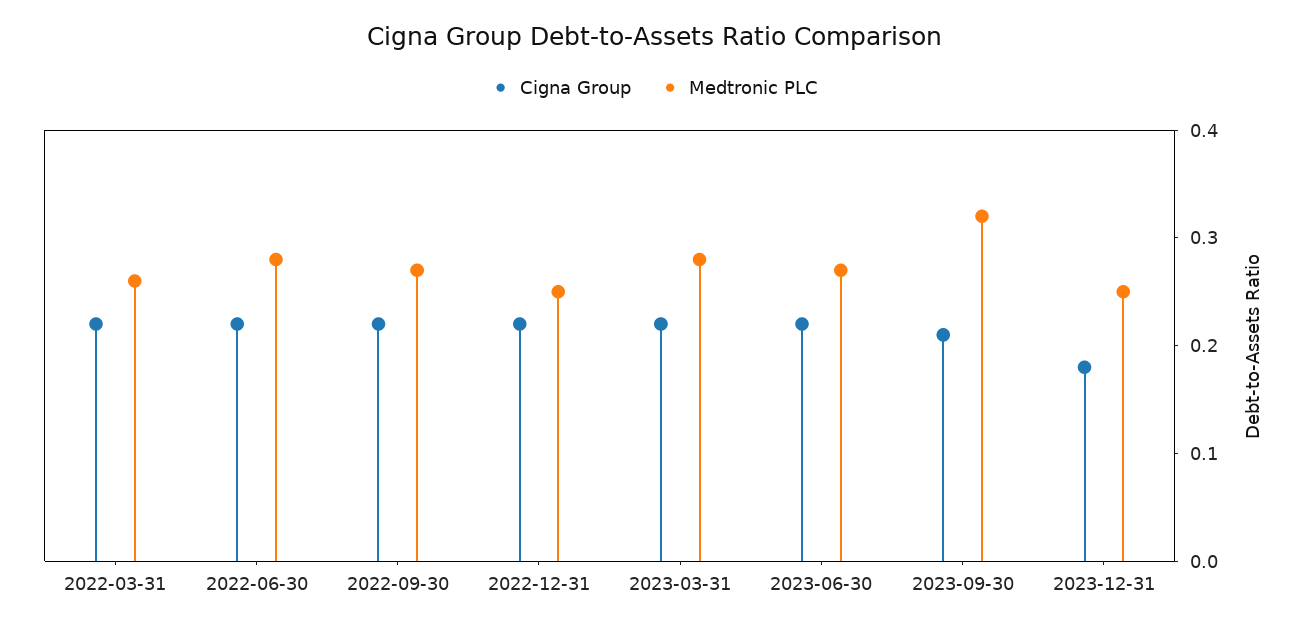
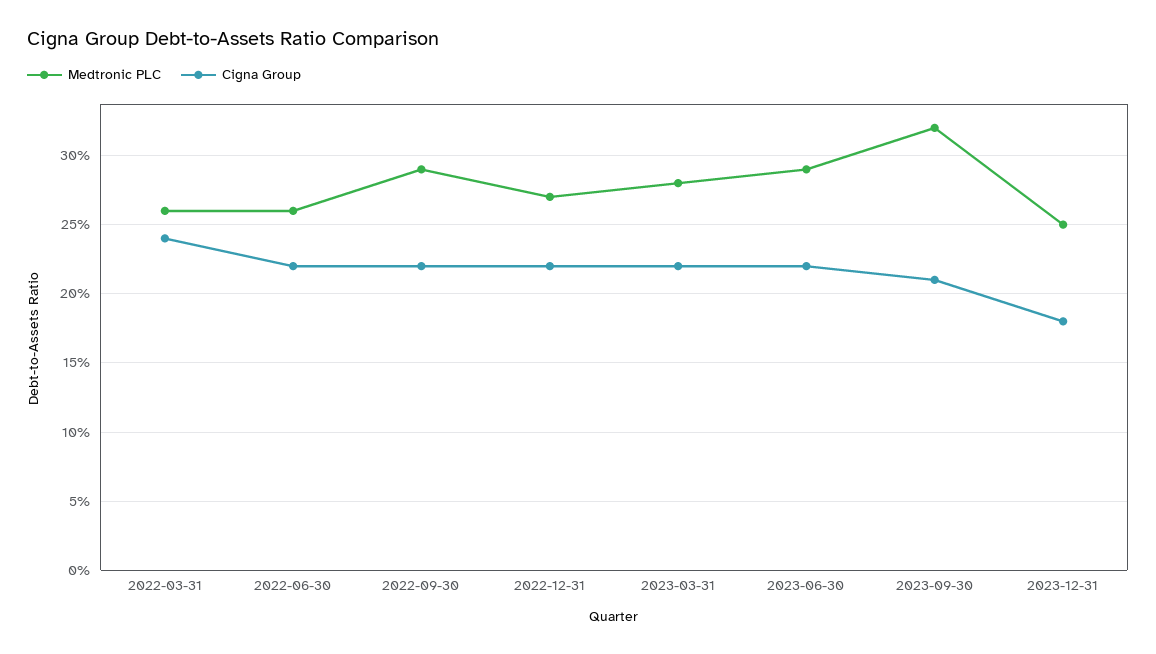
Cigna Group, 2022-03-31: 0.22 -> 0.24
Medtronic PLC, 2022-06-30: 0.28 -> 0.26
Medtronic PLC, 2022-09-30: 0.27 -> 0.29
Medtronic PLC, 2022-12-31: 0.25 -> 0.27
Medtronic PLC, 2023-06-30: 0.27 -> 0.29

